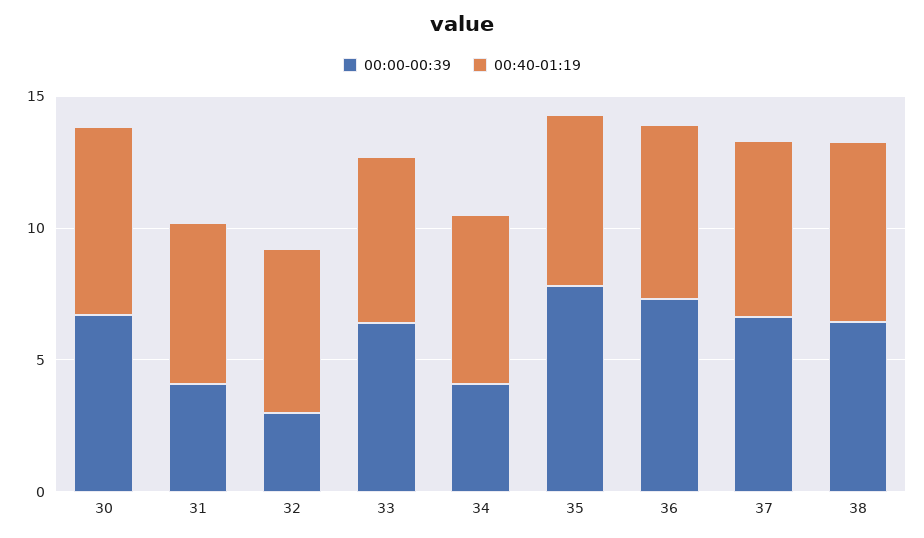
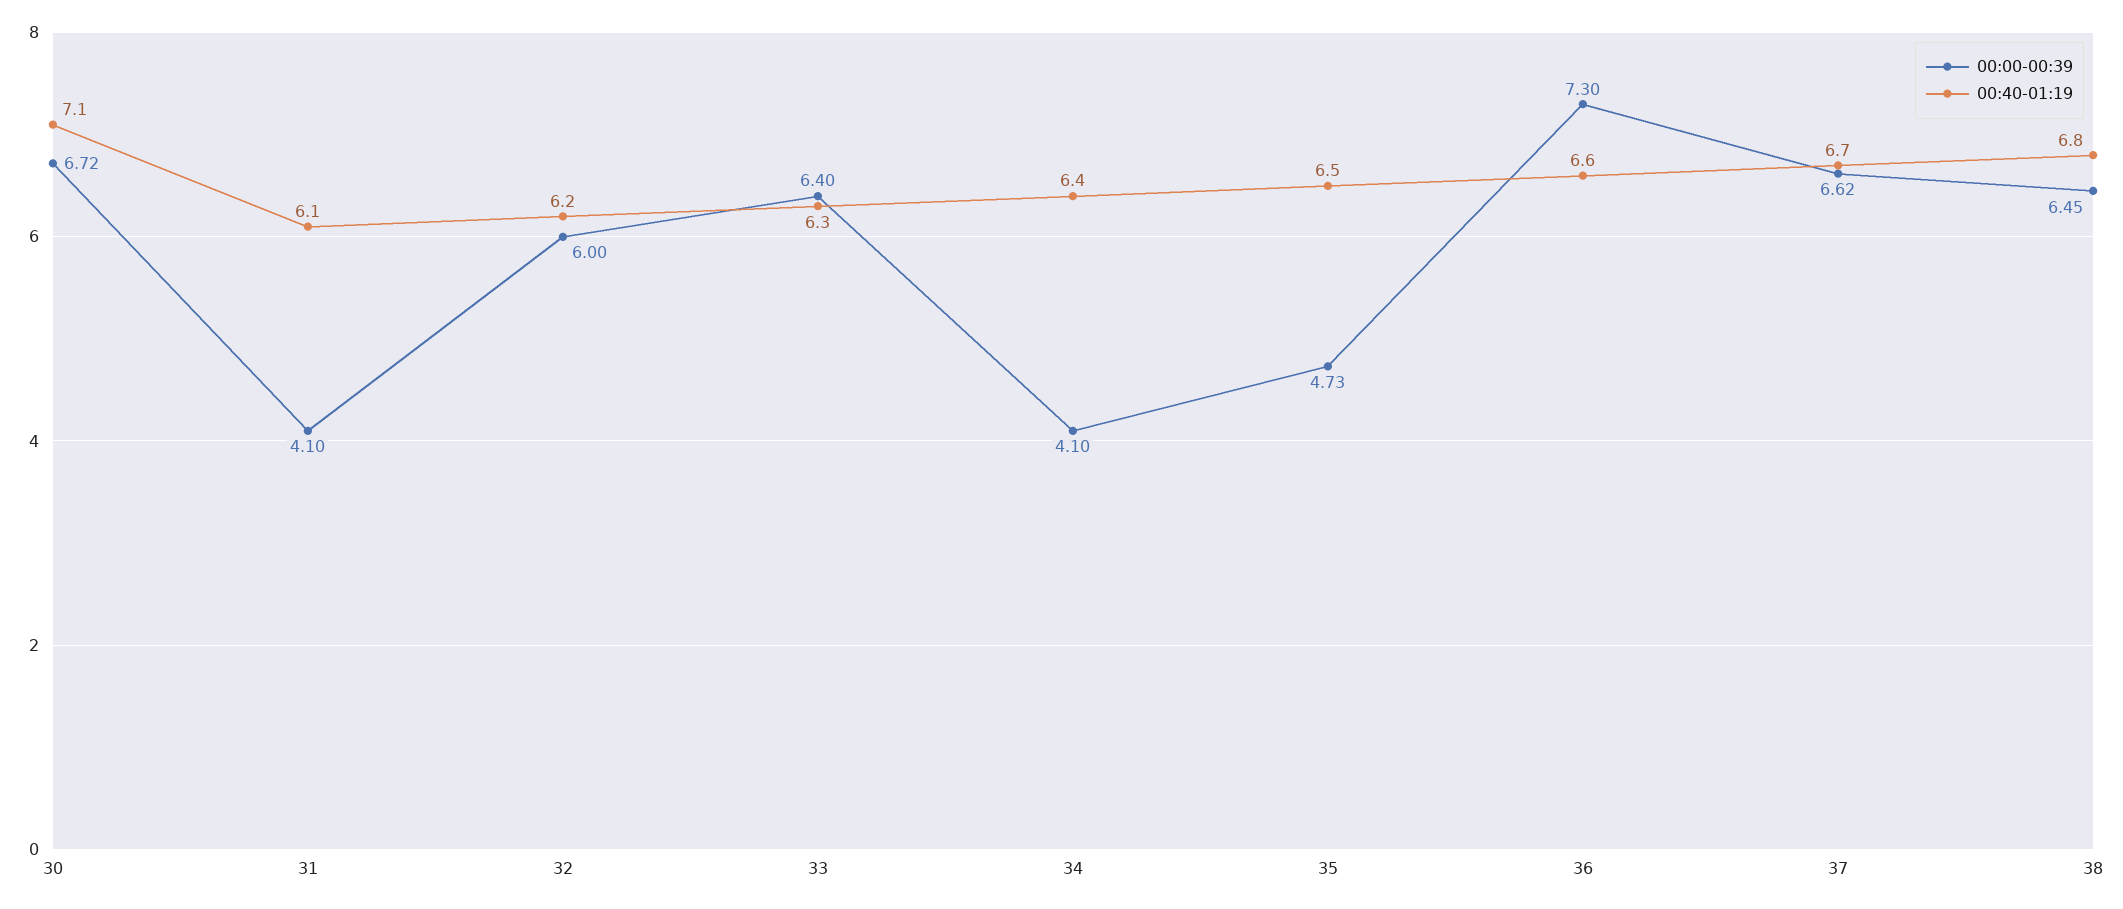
00:00-00:39, 32: 3 -> 6
00:00-00:39, 35: 8 -> 4.73

